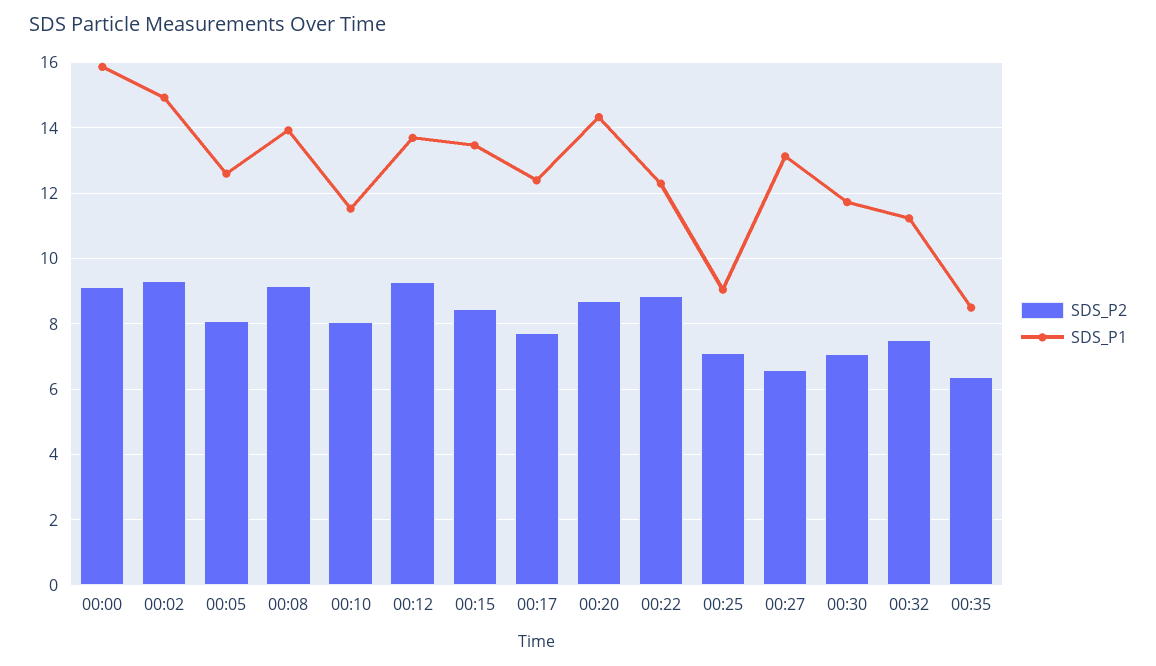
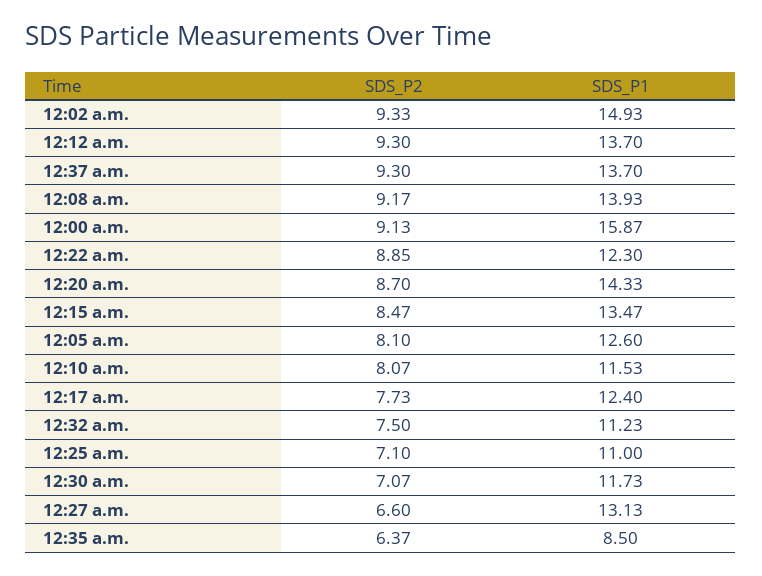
SDS_P1, 00:25: 9 -> 11
SDS_P2, 12:37 a.m.: none -> 9.3
SDS_P1, 12:37 a.m.: none -> 13.7

